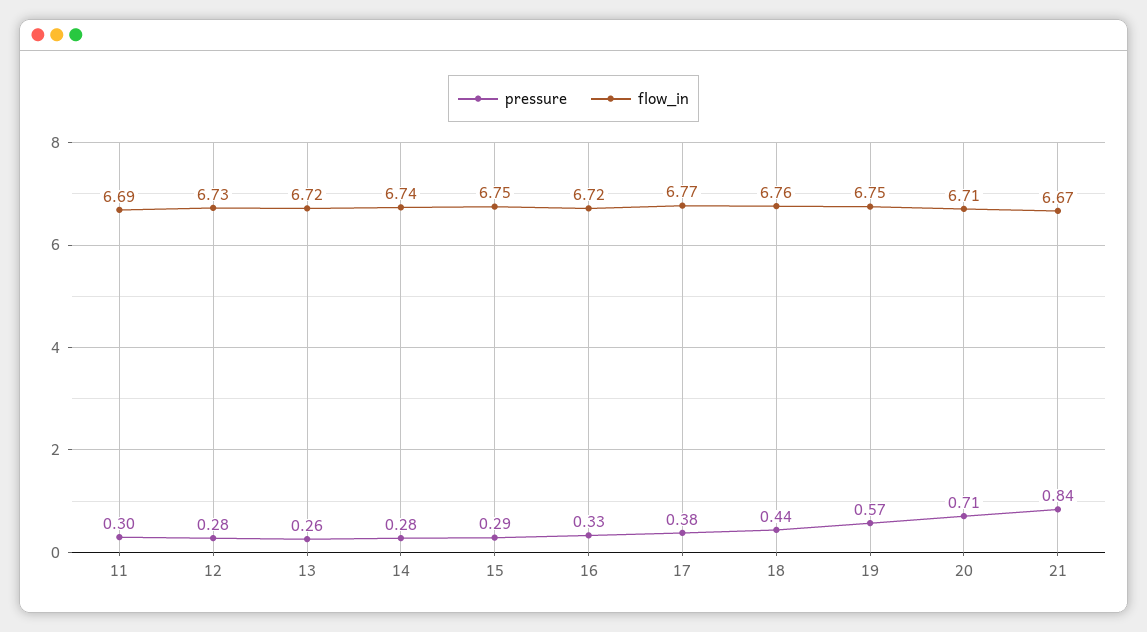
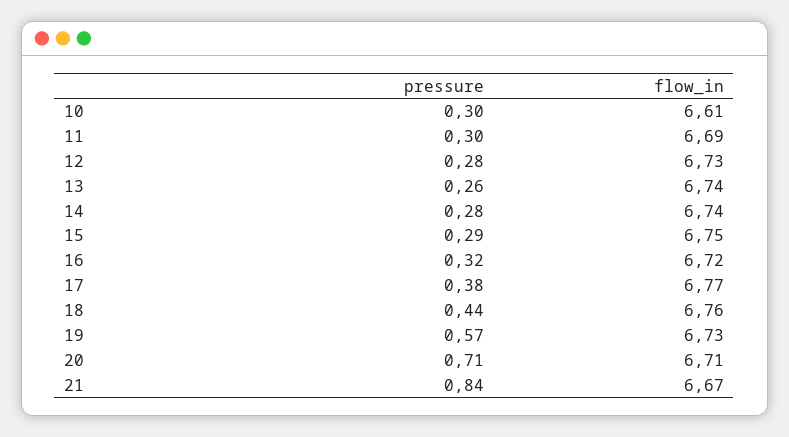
flow_in, 13: 6.72 -> 6.74
pressure, 16: 0.33 -> 0.32
flow_in, 19: 6.75 -> 6.73
pressure, 10: none -> 0.3
flow_in, 10: none -> 6.61

